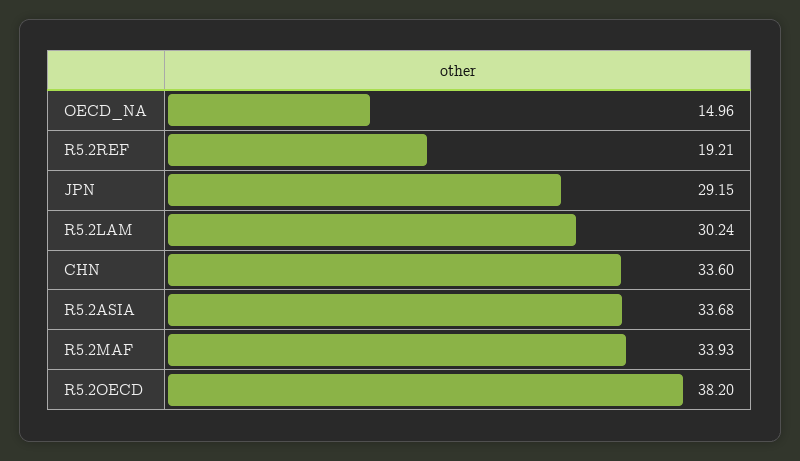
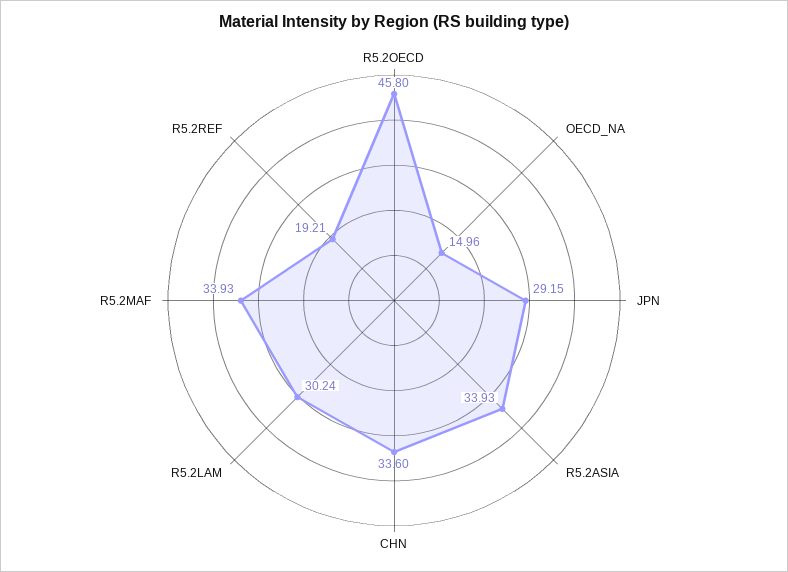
R5.2ASIA: 33.68 -> 33.93
R5.2OECD: 38.2 -> 45.8

